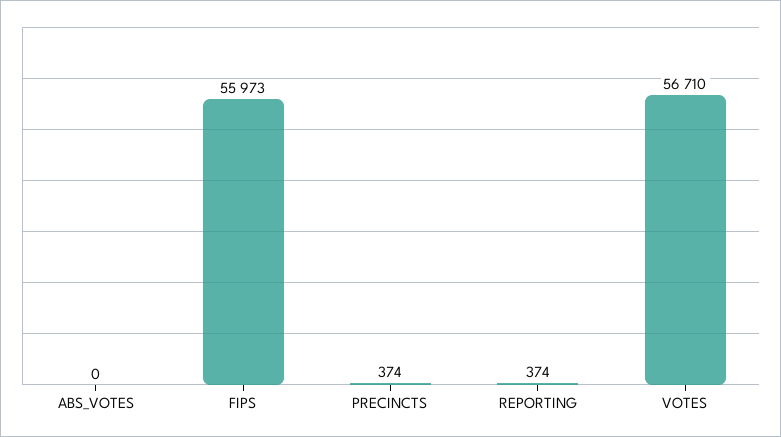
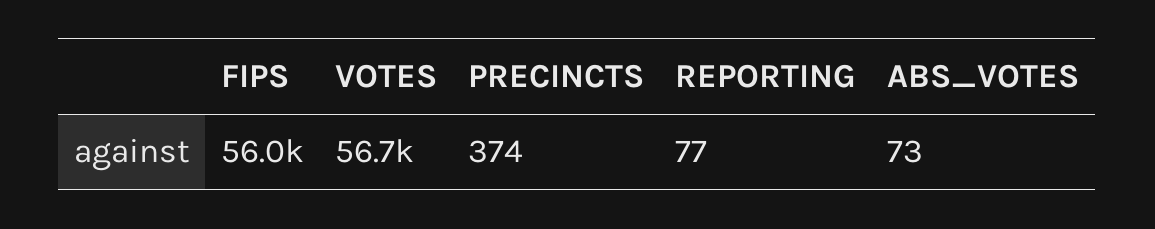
ABS_VOTES: 0 -> 73
REPORTING: 374 -> 77

